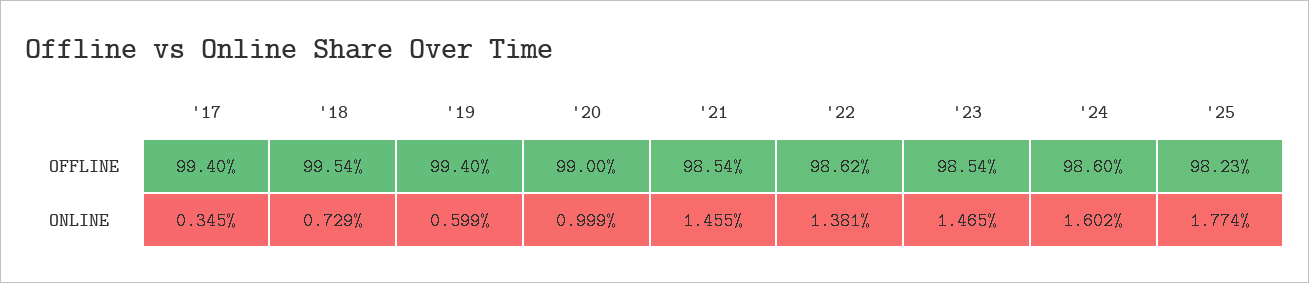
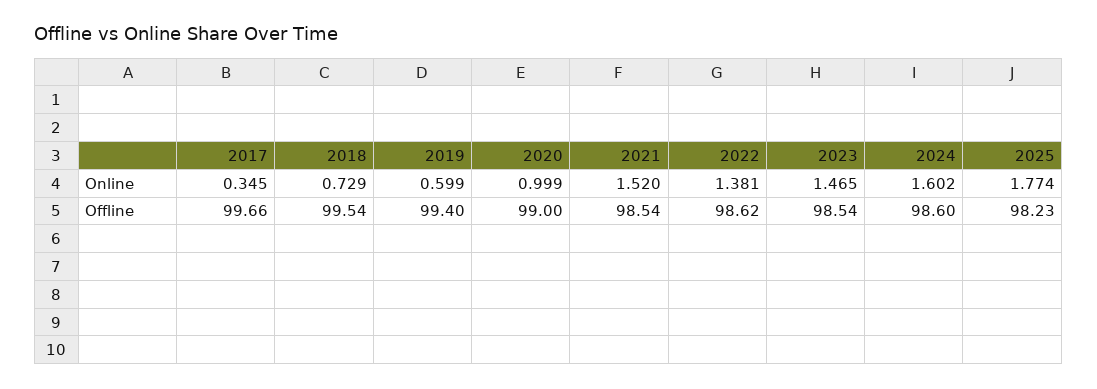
'17, OFFLINE: 99.4 -> 99.66
'21, ONLINE: 1.455 -> 1.52

